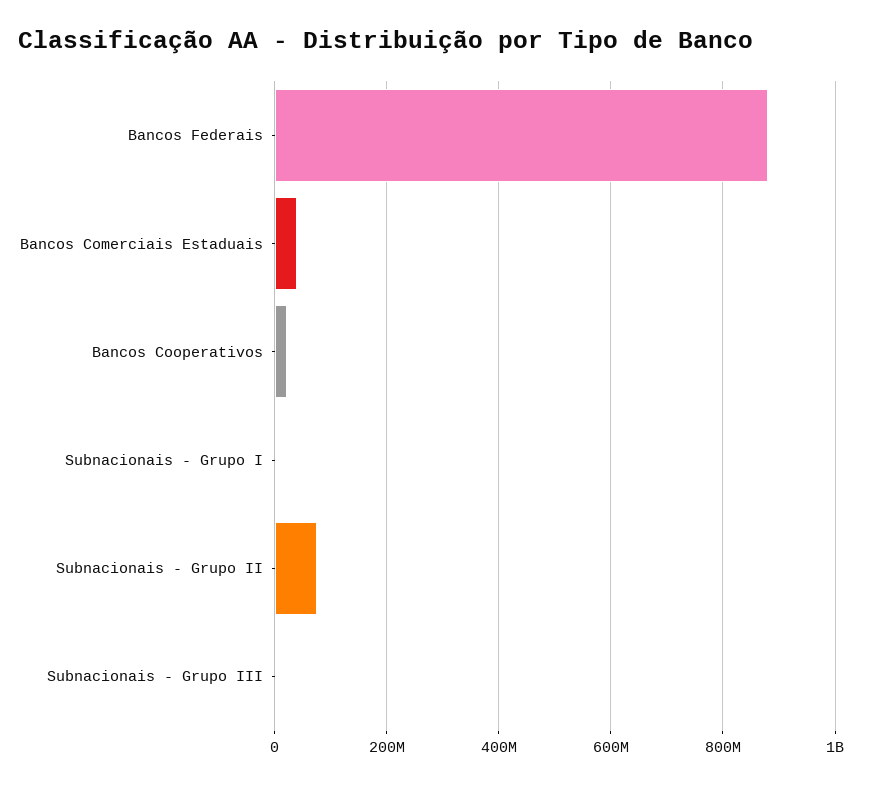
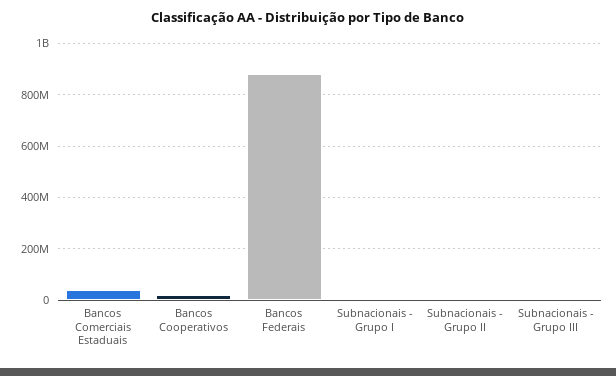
Subnacionais - Grupo II: 80000000 -> 0

